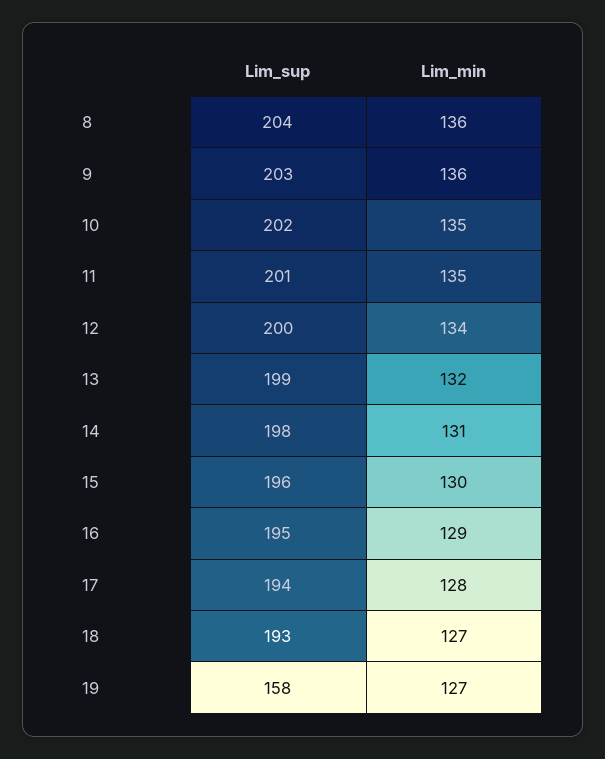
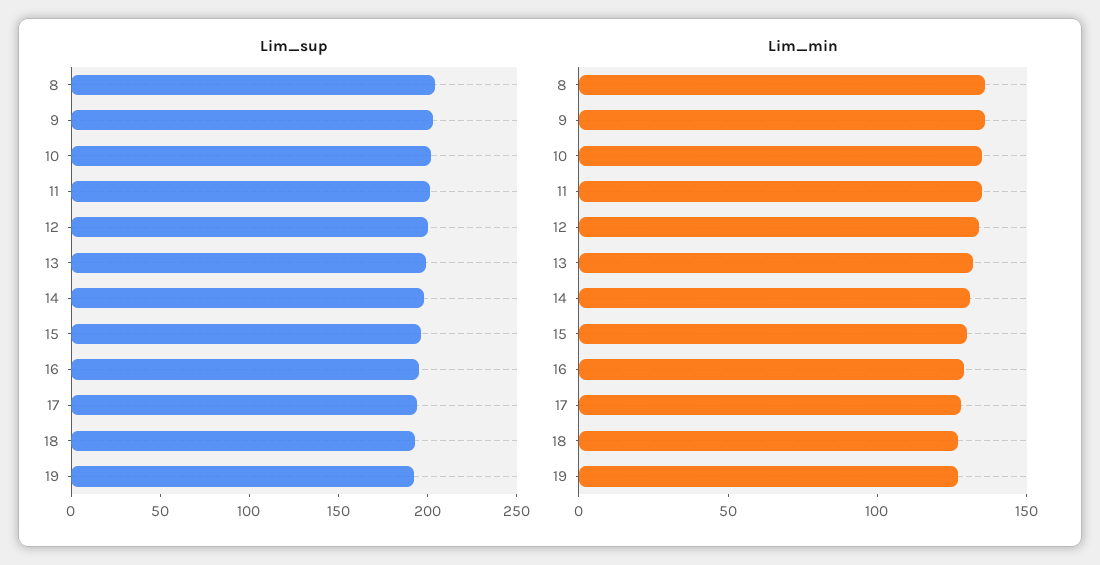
Lim_sup, 19: 158 -> 190

